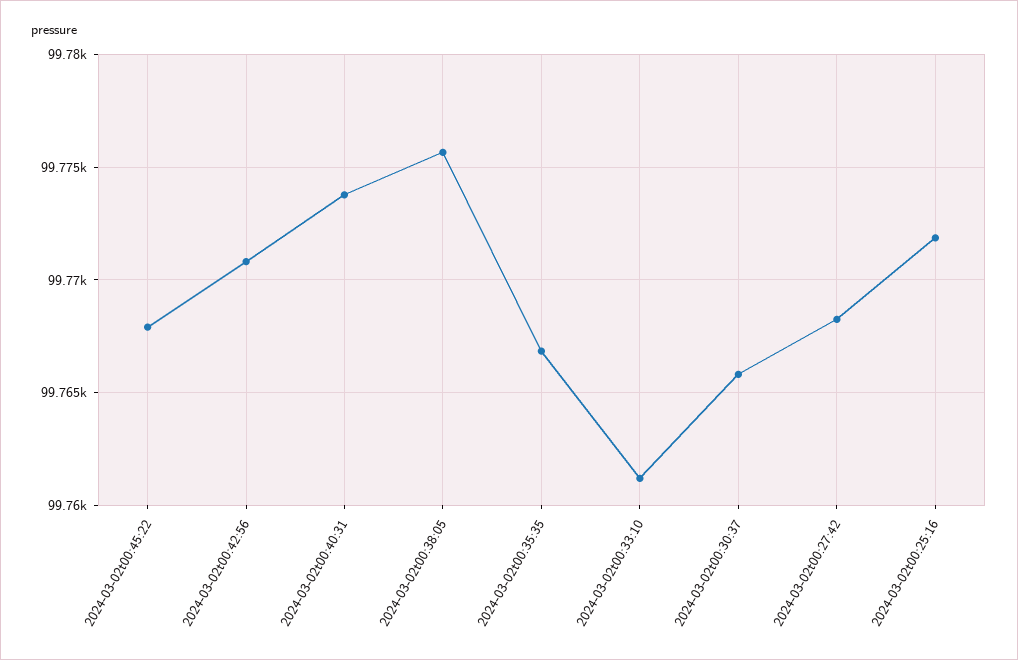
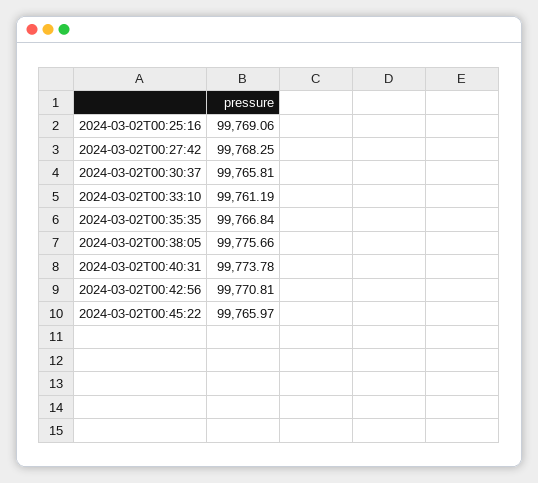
2024-03-02t00:45:22: 99768 -> 99765.97
2024-03-02t00:25:16: 99772 -> 99769.06

